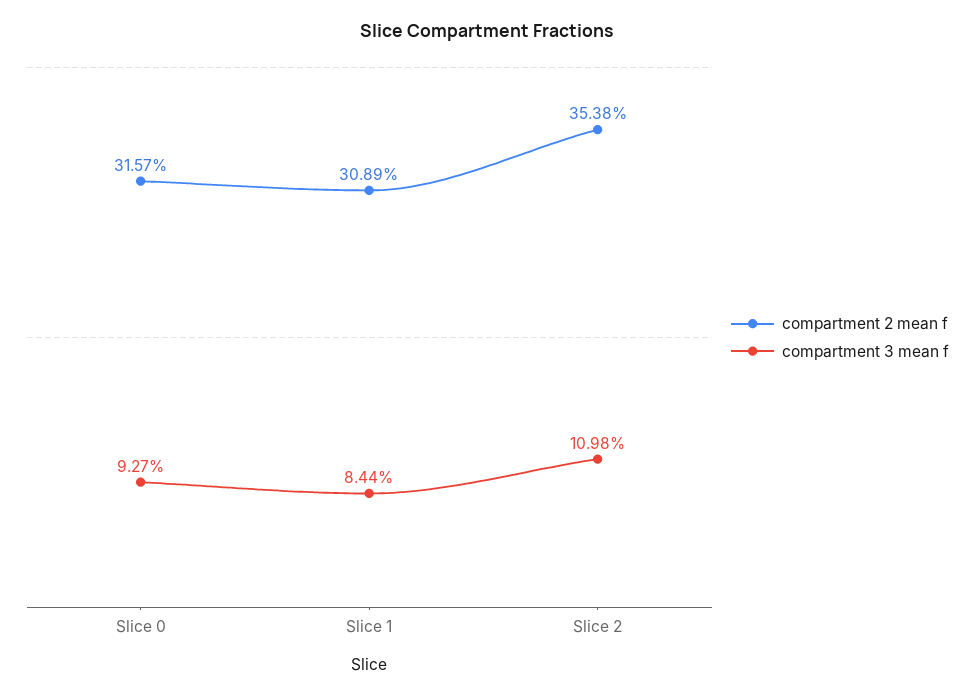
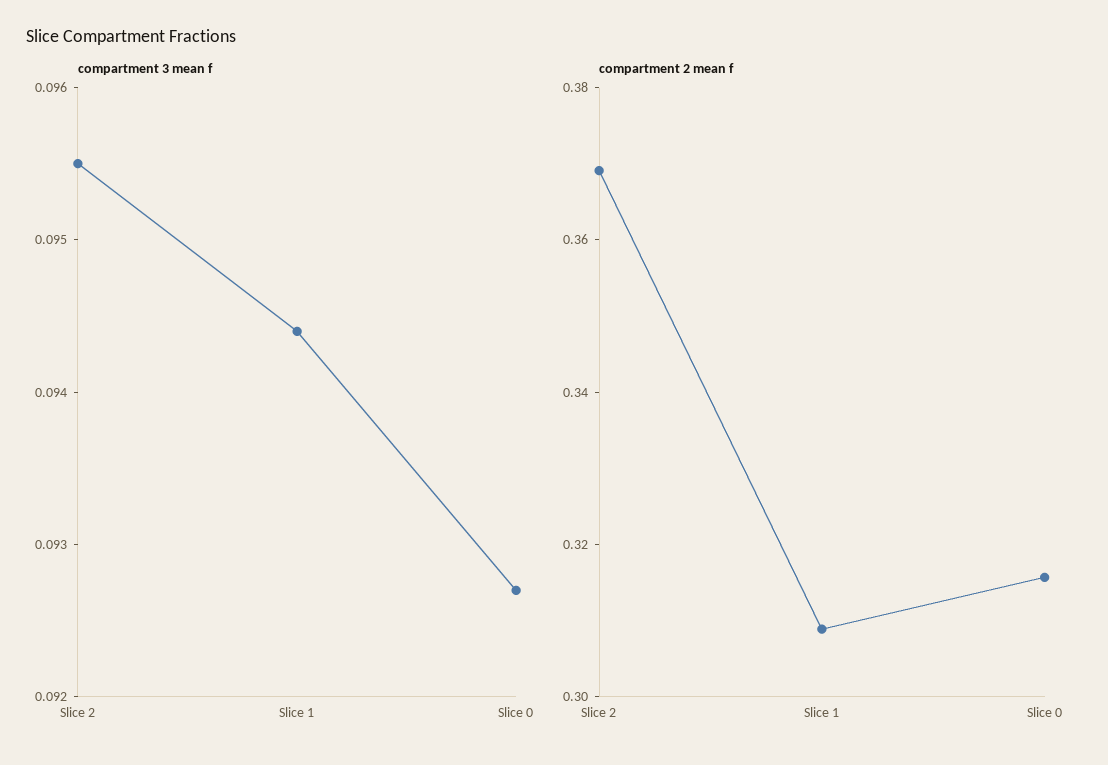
compartment 3 mean f, Slice 1: 0.0844 -> 0.0944
compartment 2 mean f, Slice 2: 0.3538 -> 0.37
compartment 3 mean f, Slice 2: 0.1098 -> 0.0955

